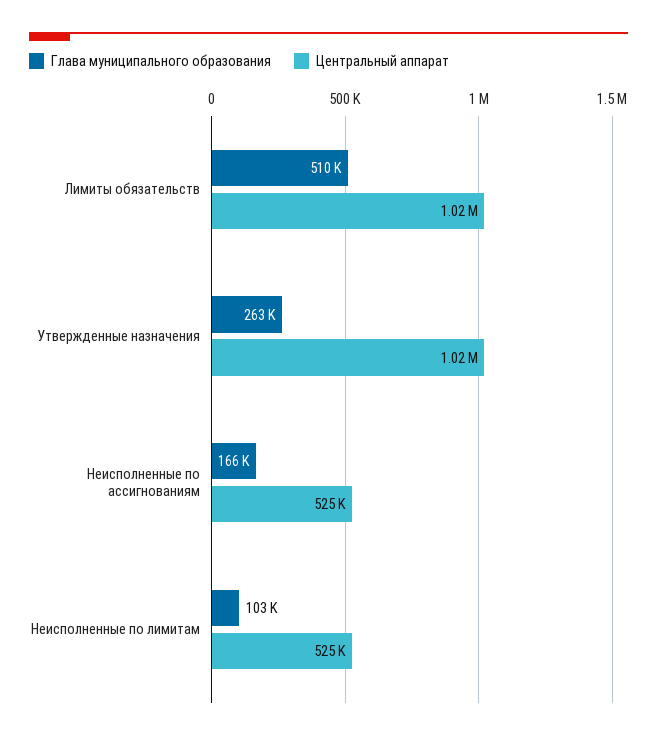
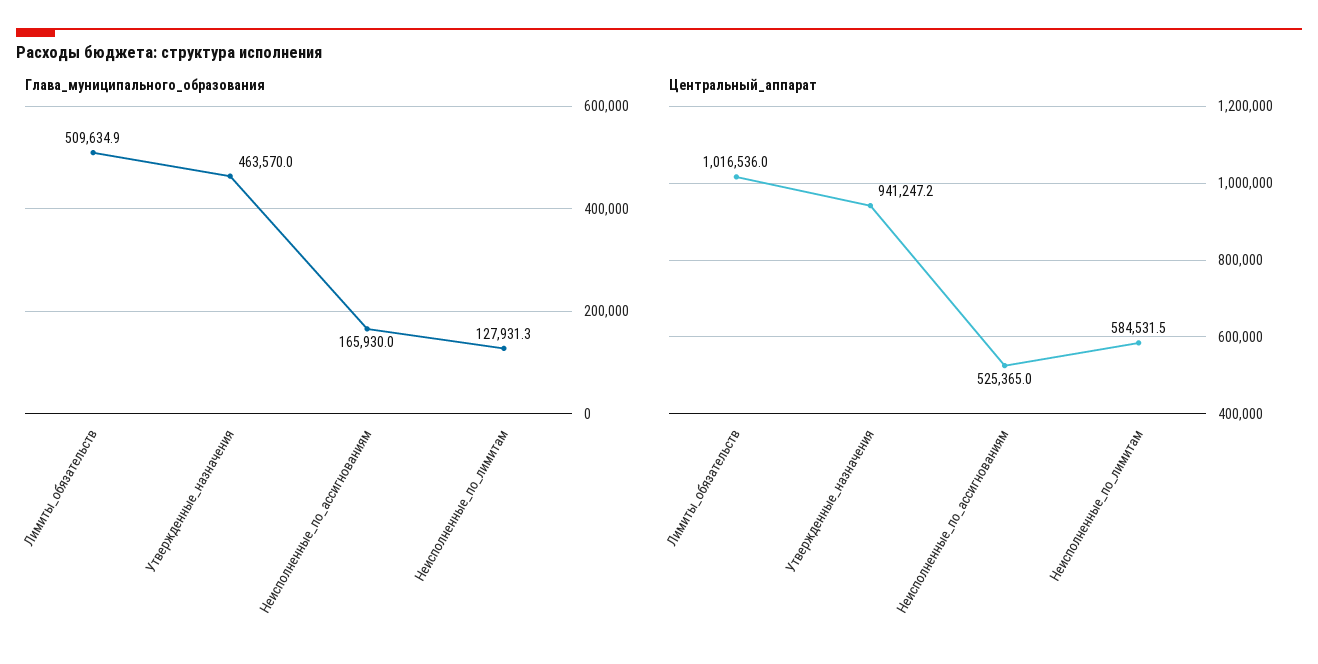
Глава муниципального образования, Утвержденные назначения: 263000 -> 463570
Центральный аппарат, Утвержденные назначения: 1020000 -> 941247.2
Глава муниципального образования, Неисполненные по лимитам: 103000 -> 127931.3
Центральный аппарат, Неисполненные по лимитам: 525000 -> 584531.5

